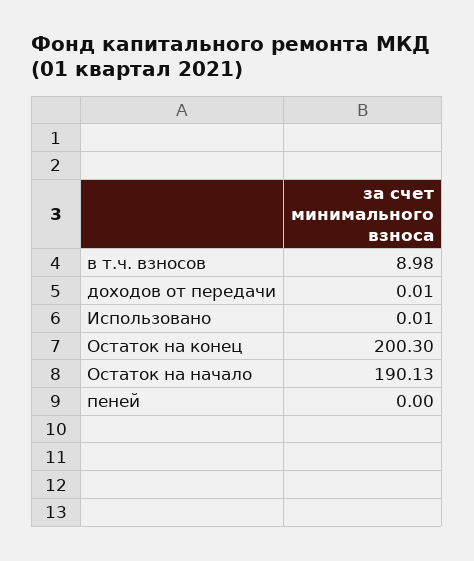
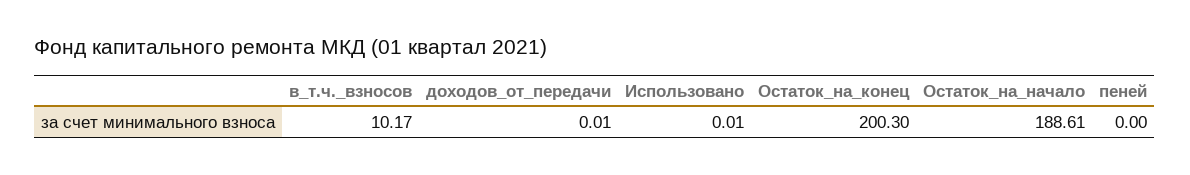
в т.ч. взносов: 8.98 -> 10.17
Остаток на начало: 190.13 -> 188.61

